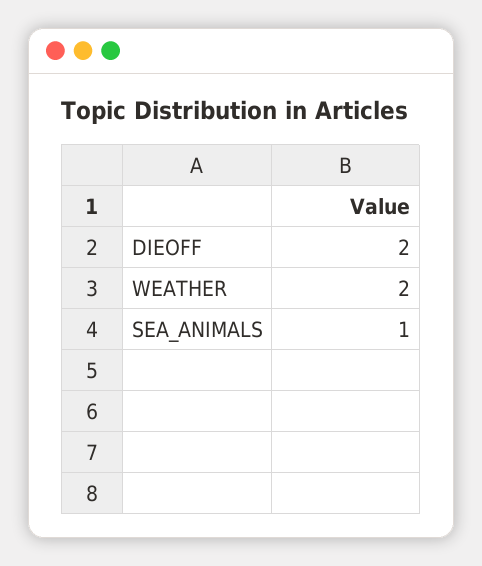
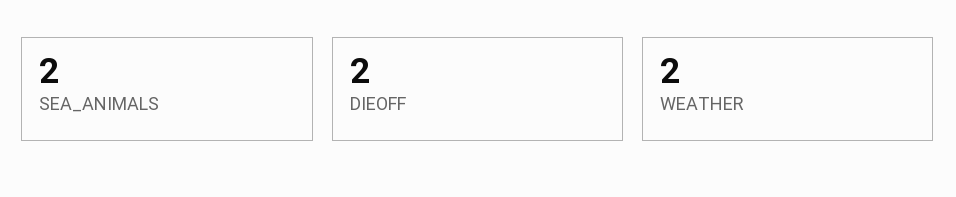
SEA_ANIMALS: 1 -> 2

